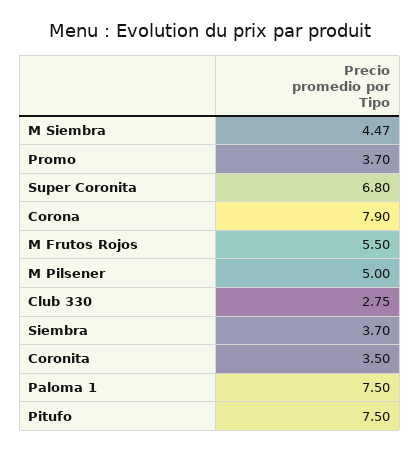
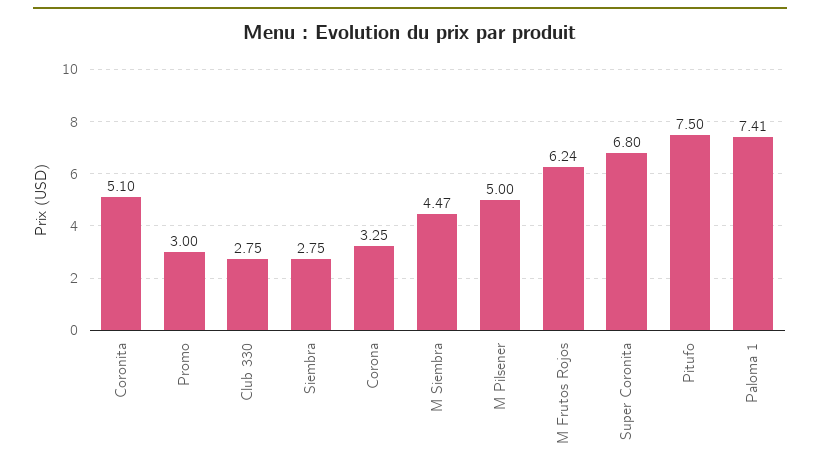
Promo: 3.7 -> 3
Corona: 7.9 -> 3.25
M Frutos Rojos: 5.5 -> 6.24
Siembra: 3.7 -> 2.75
Coronita: 3.5 -> 5.1
Paloma 1: 7.5 -> 7.41

